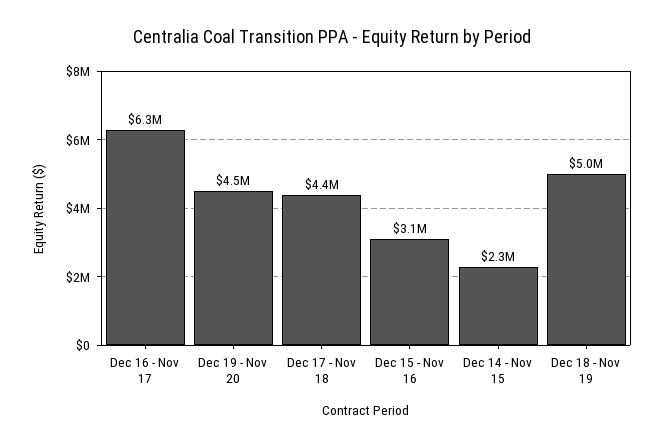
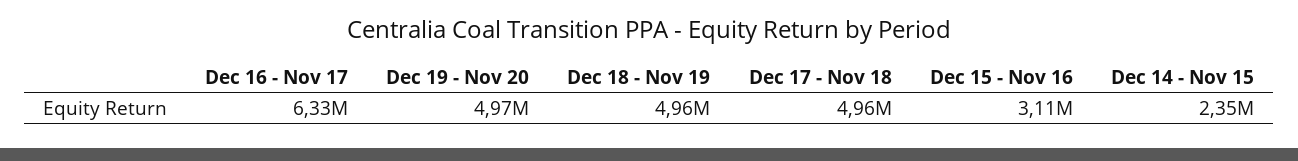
Dec 19 - Nov 20: 4500000 -> 4970000
Dec 17 - Nov 18: 4400000 -> 4960000

